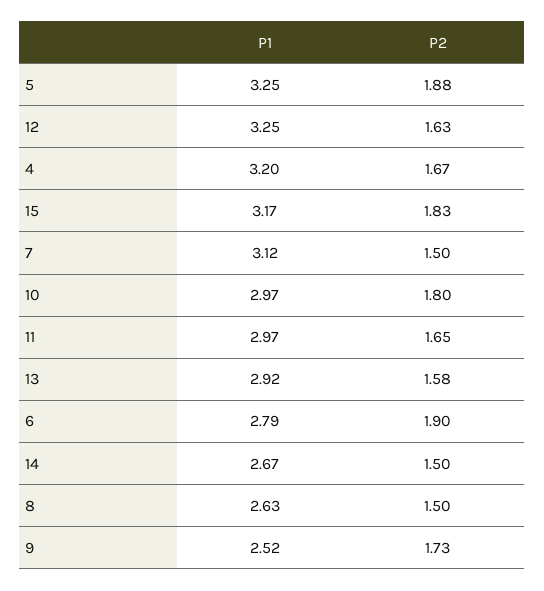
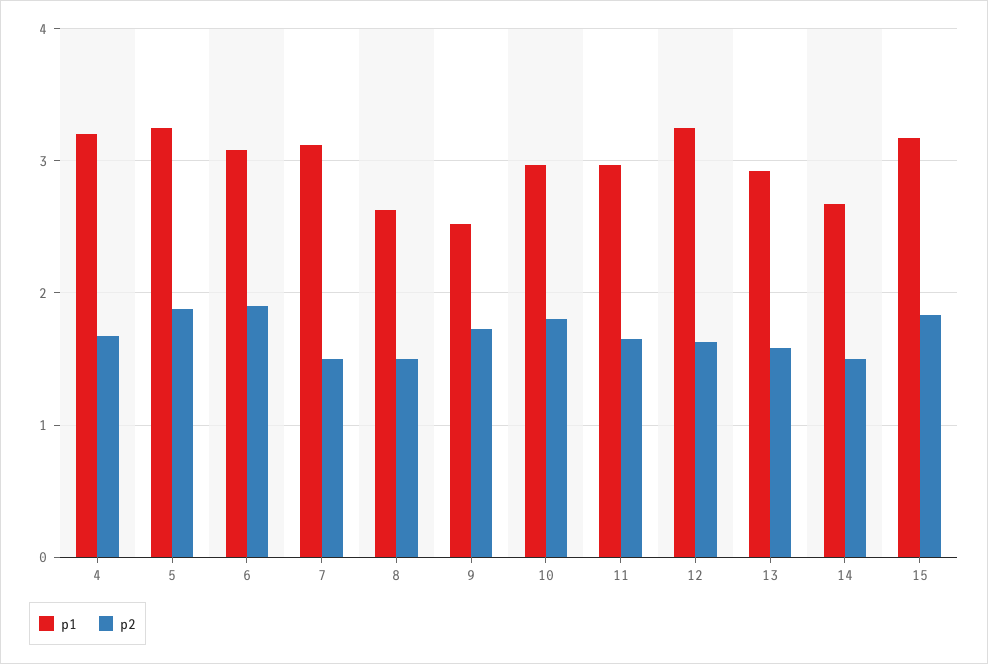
P1, 6: 2.79 -> 3.1

